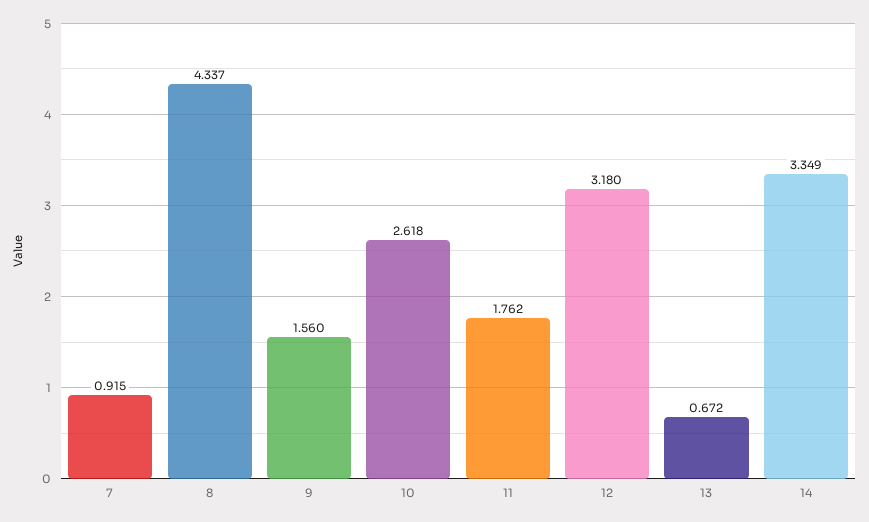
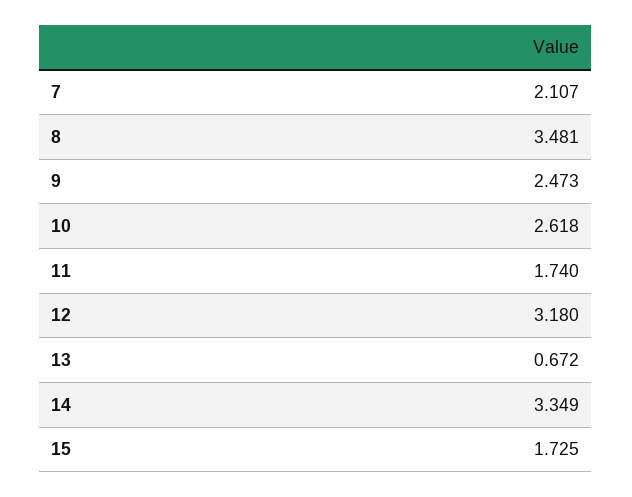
7: 0.915 -> 2.107
8: 4.337 -> 3.481
9: 1.56 -> 2.473
11: 1.762 -> 1.74
15: none -> 1.725

